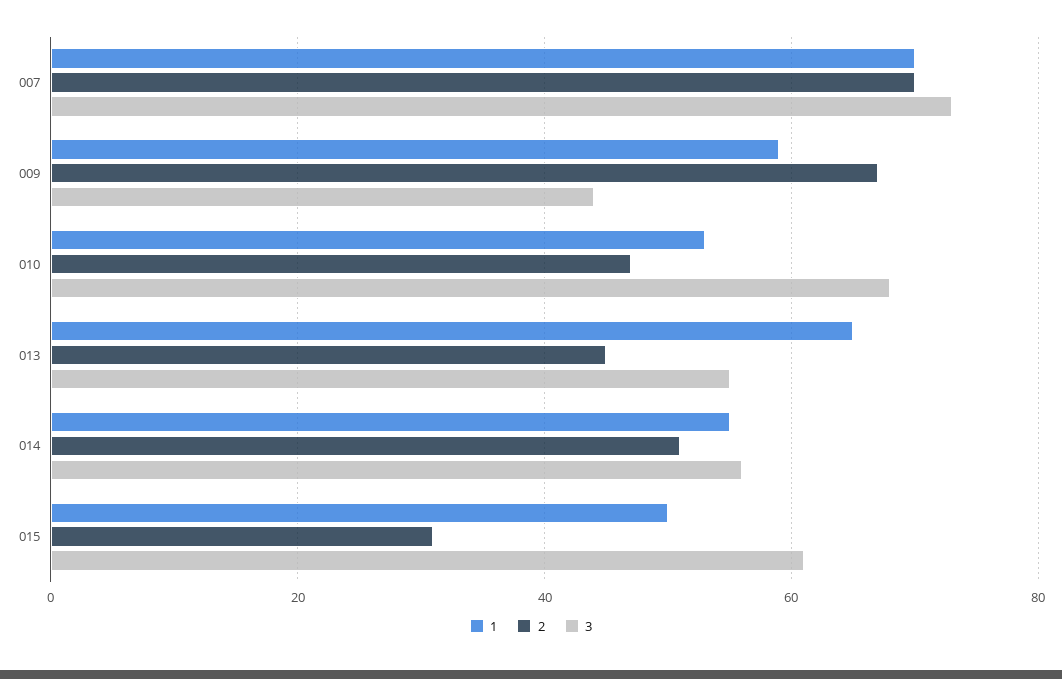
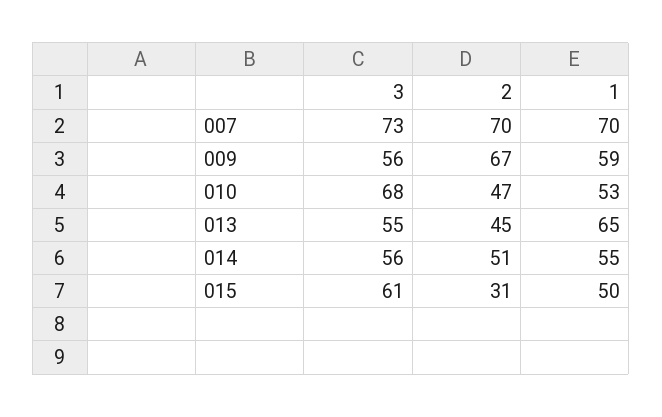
3, 009: 45 -> 56

